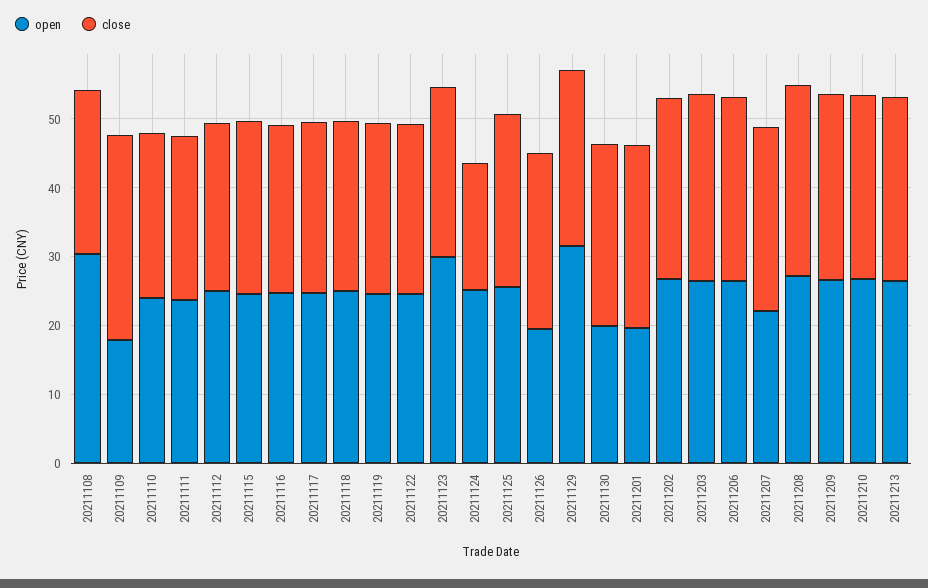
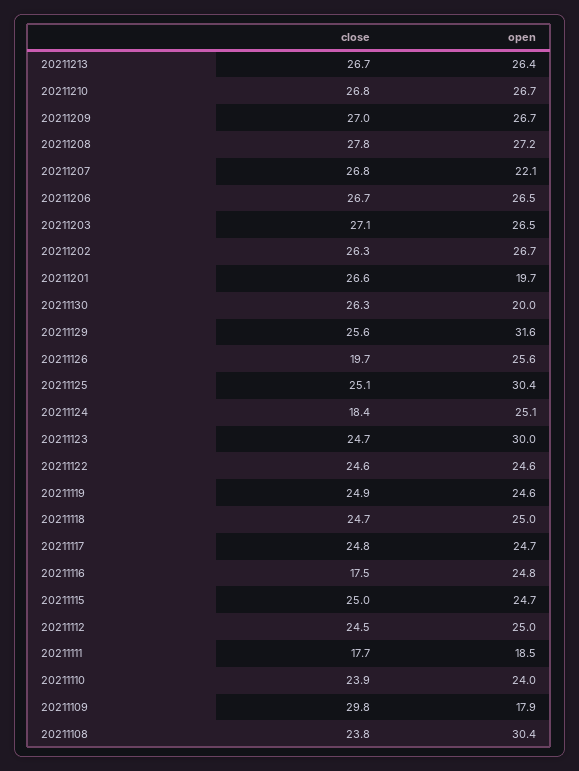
open, 20211111: 24 -> 18.5
close, 20211111: 24 -> 17.7
close, 20211116: 24 -> 17.5
open, 20211125: 26 -> 30.4
open, 20211126: 20 -> 25.6
close, 20211126: 26 -> 19.7

